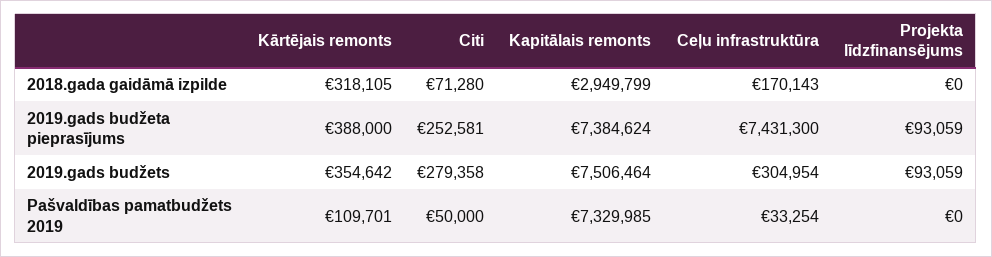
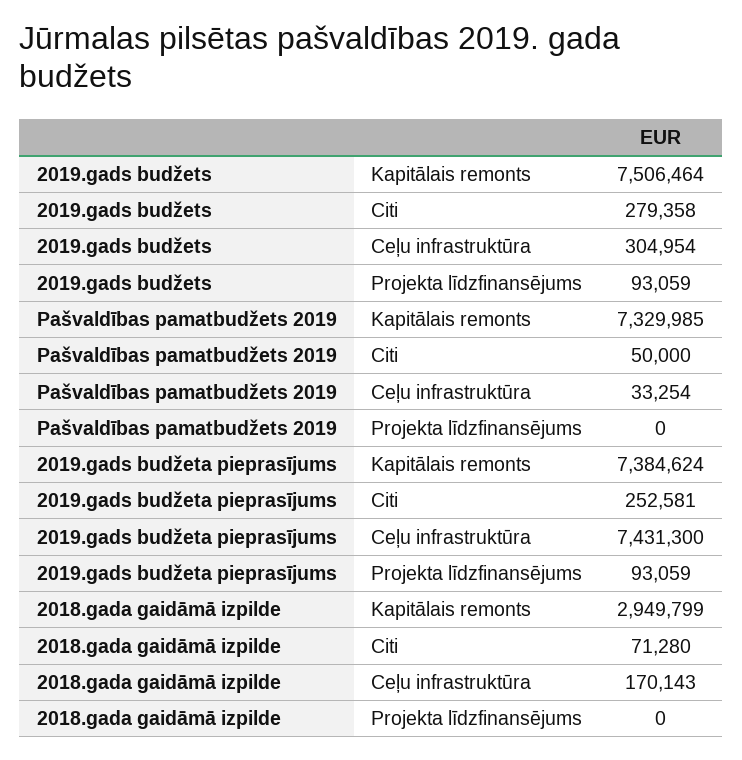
Kārtējais remonts, 2018.gada gaidāmā izpilde: 318105 -> none
Kārtējais remonts, 2019.gads budžeta pieprasījums: 388000 -> none
Kārtējais remonts, 2019.gads budžets: 354642 -> none
Kārtējais remonts, Pašvaldības pamatbudžets 2019: 109701 -> none

